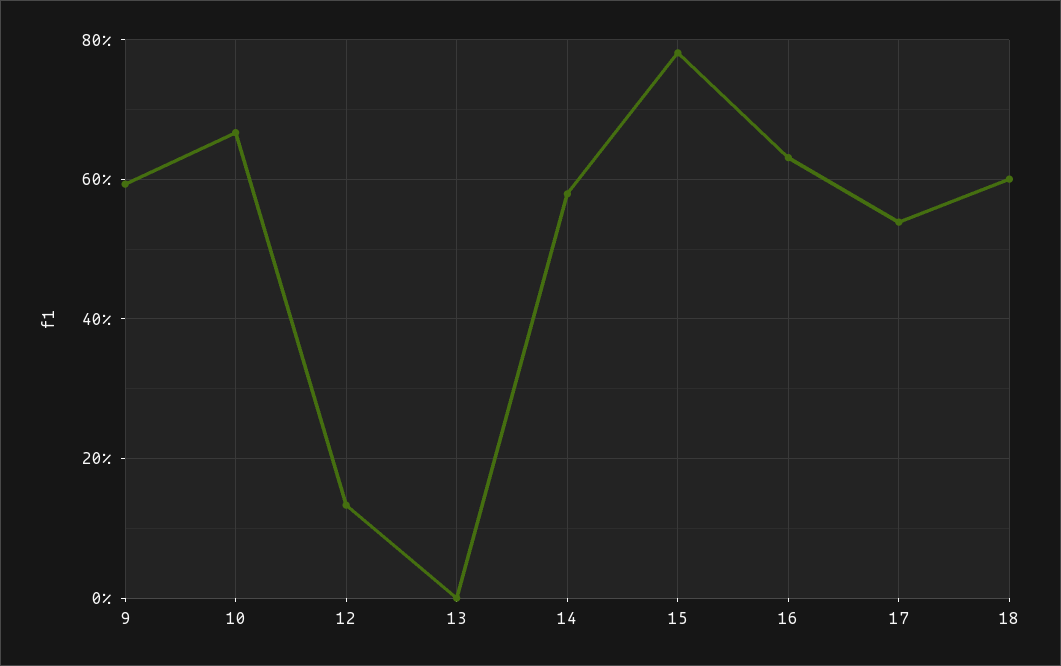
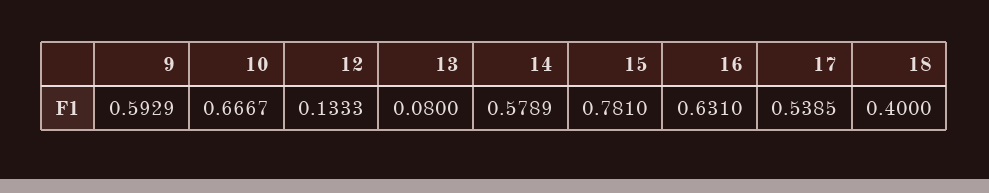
13: 0 -> 0.08
18: 0.6 -> 0.4

